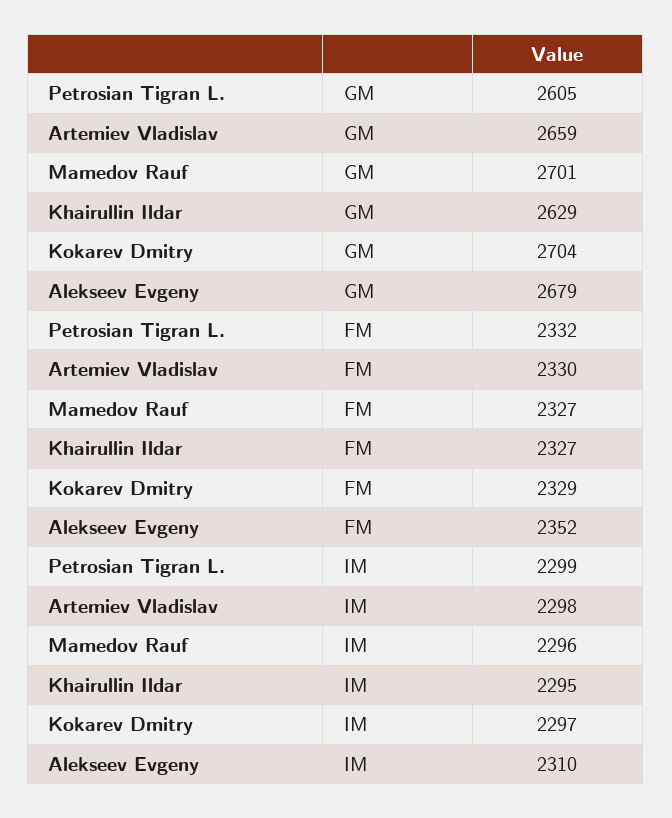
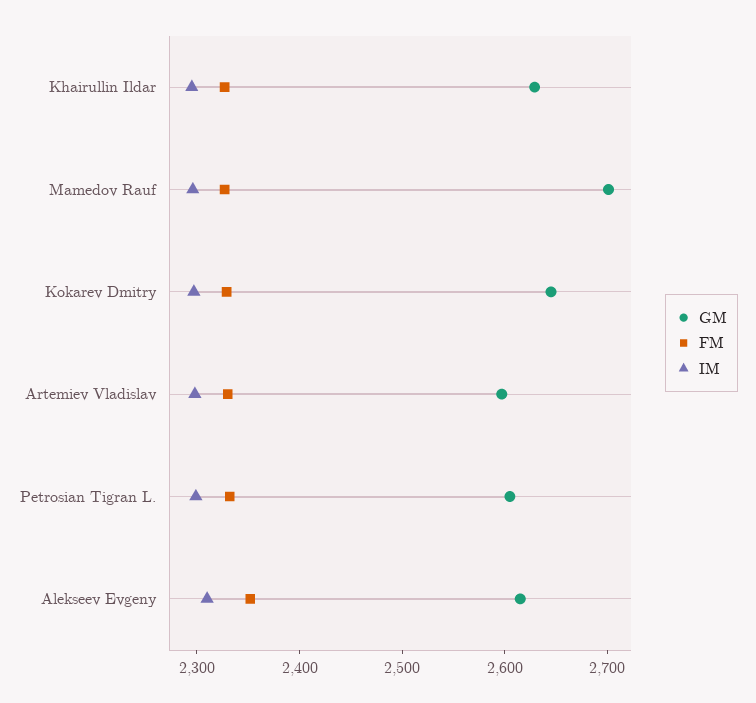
GM, Artemiev Vladislav: 2659 -> 2600
GM, Kokarev Dmitry: 2704 -> 2640
GM, Alekseev Evgeny: 2679 -> 2620

